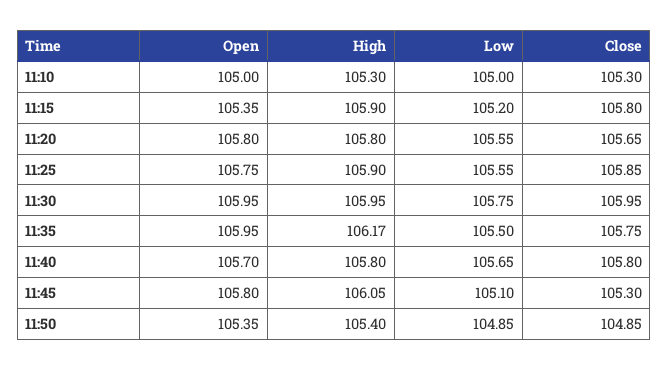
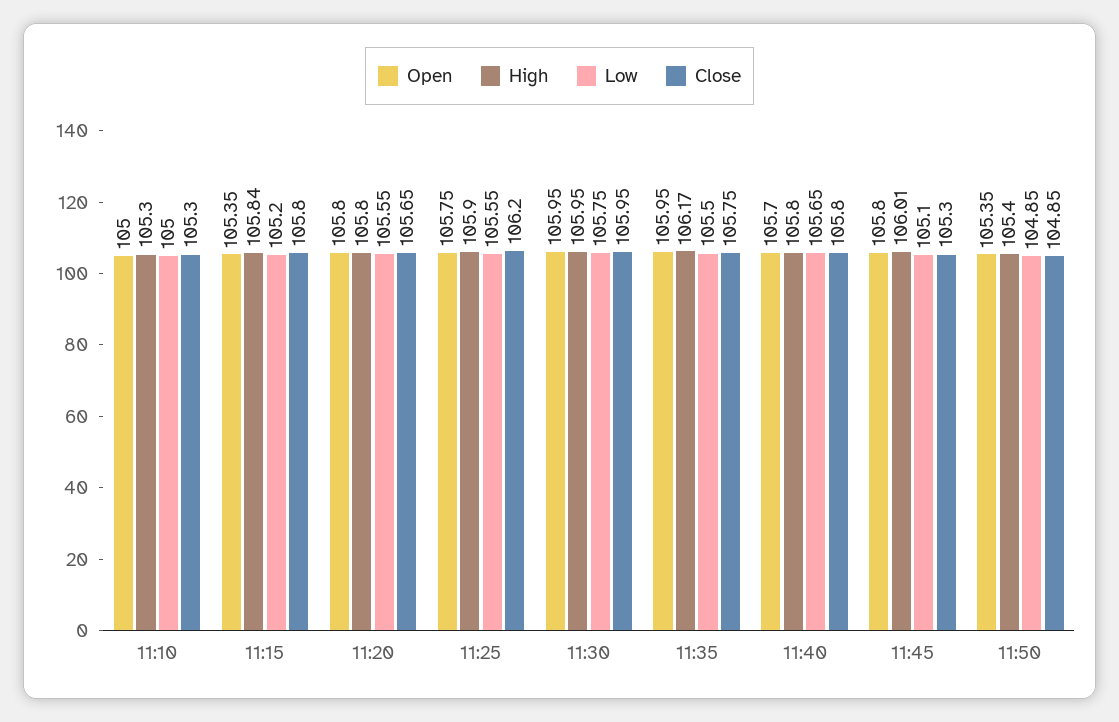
High, 11:15: 105.9 -> 105.84
Close, 11:25: 105.85 -> 106.2
High, 11:45: 106.05 -> 106.01

